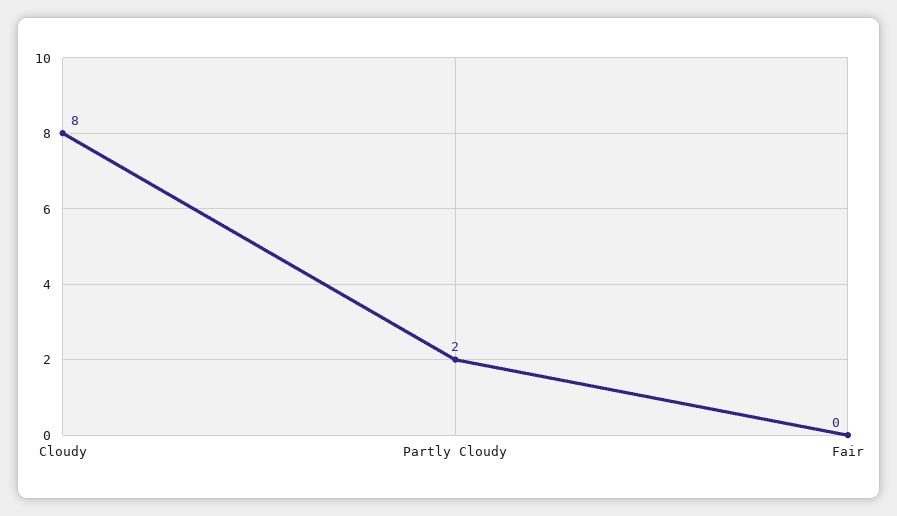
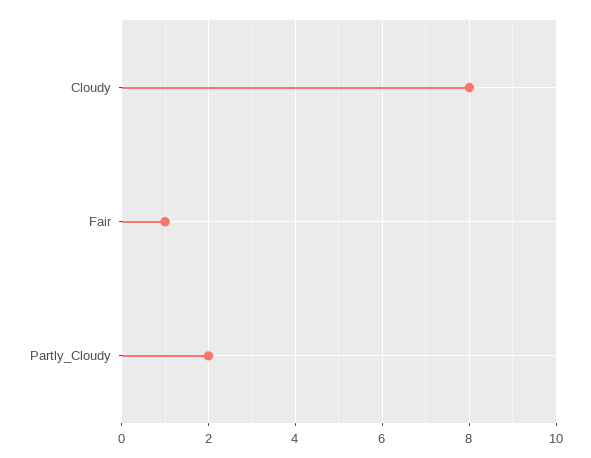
Fair: 0 -> 1

